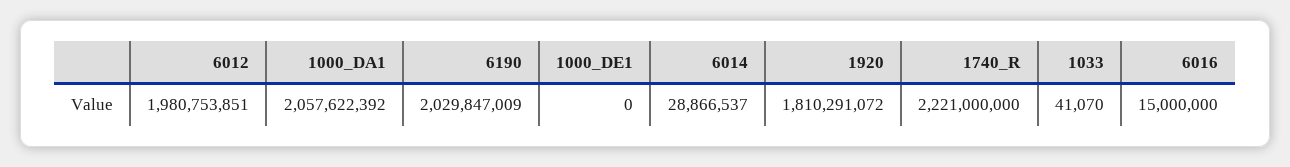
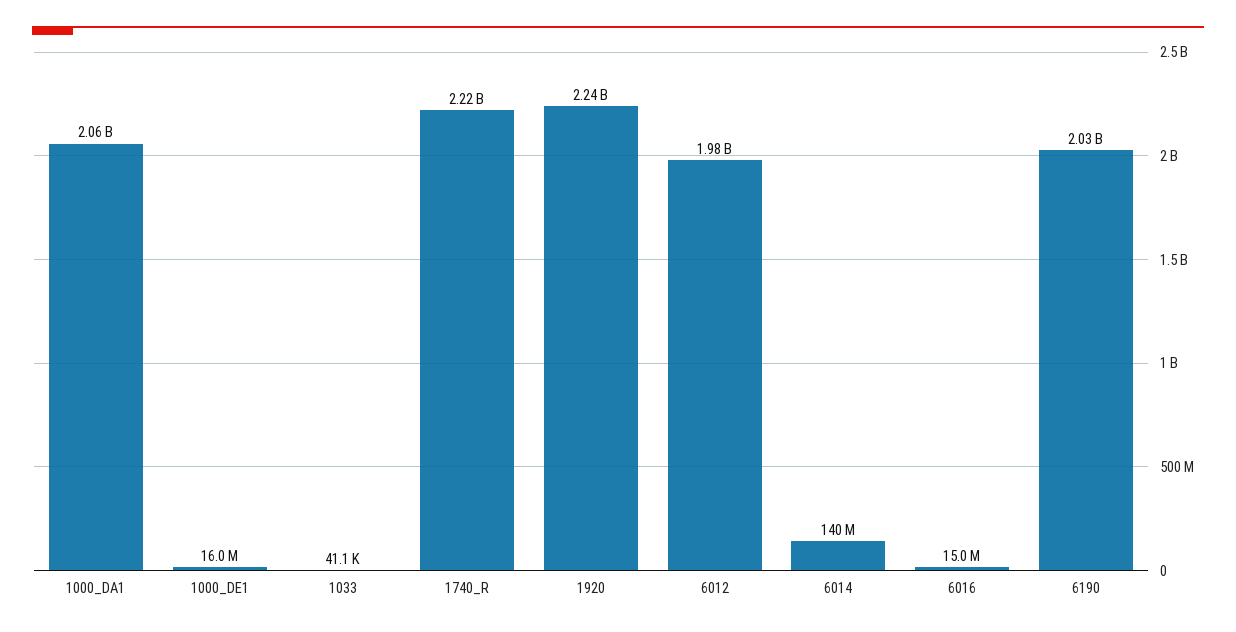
1000_DE1: 0 -> 16000000
6014: 28866537 -> 140000000
1920: 1810291072 -> 2240000000

